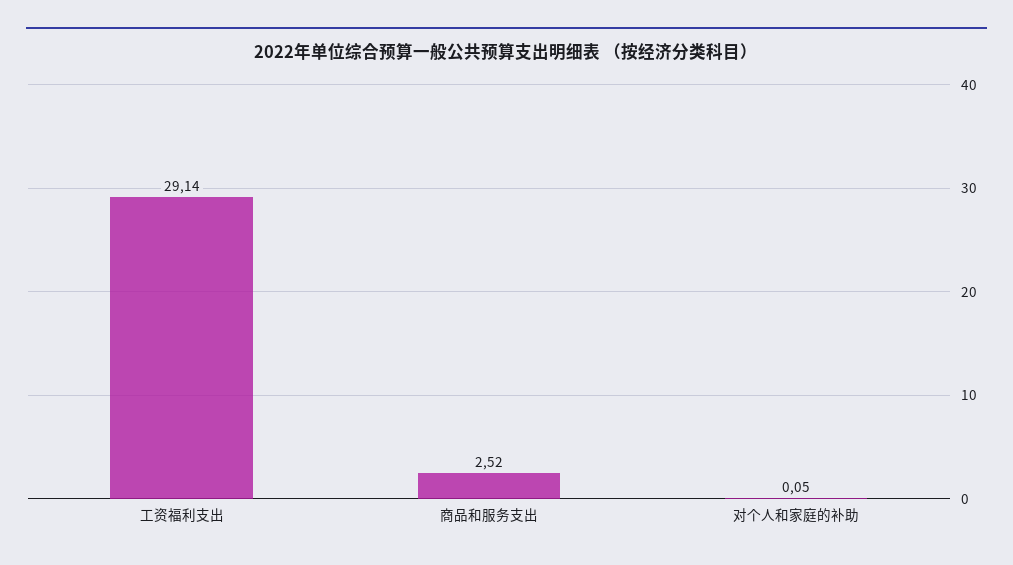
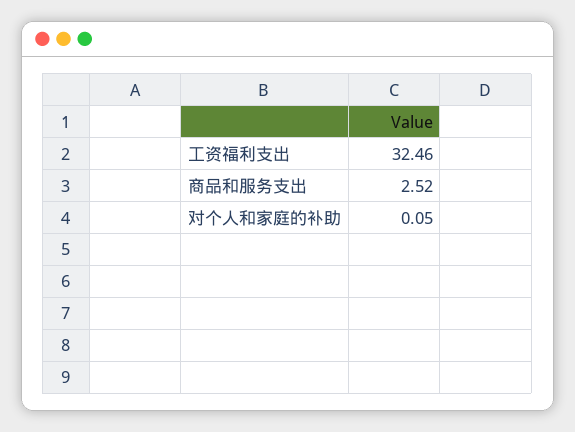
工资福利支出: 29.14 -> 32.46

